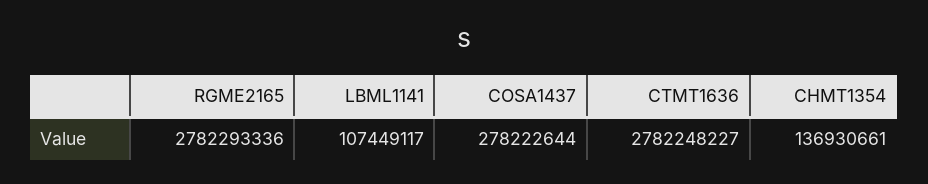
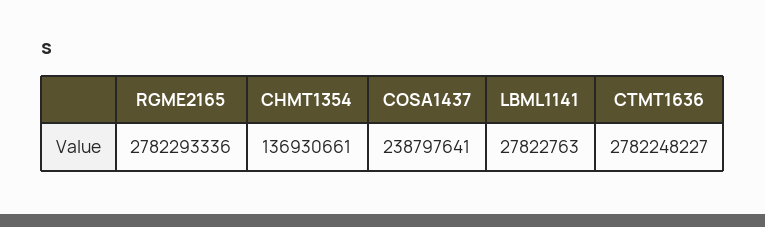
LBML1141: 107449117 -> 27822763
COSA1437: 278222644 -> 238797641

